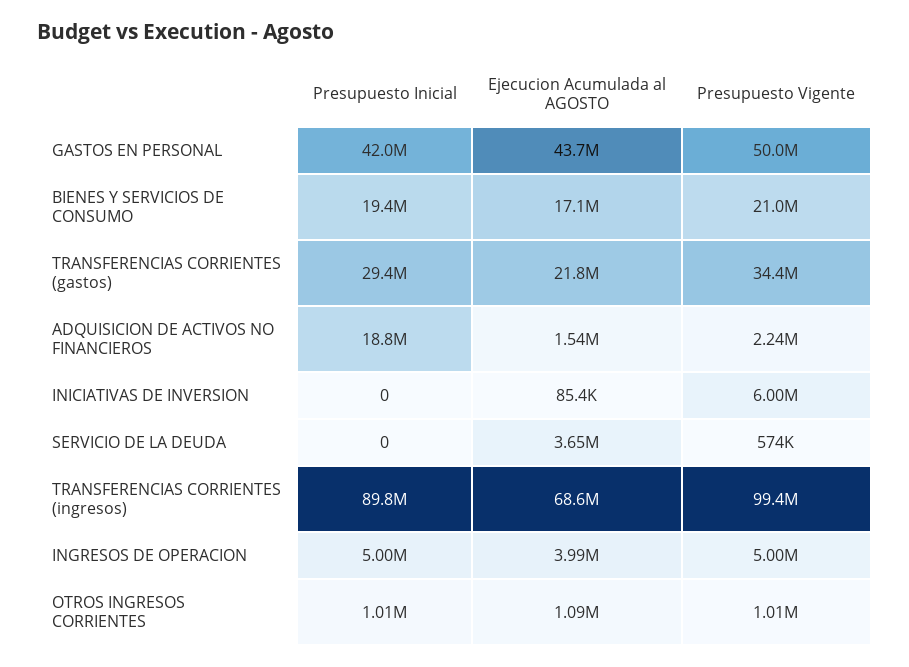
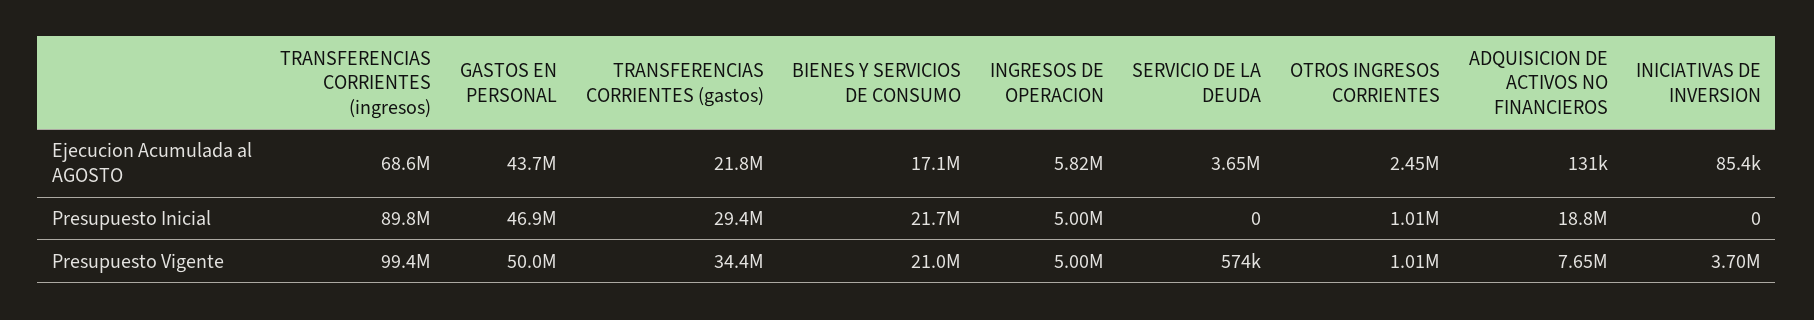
Presupuesto Inicial, GASTOS EN PERSONAL: 42000000 -> 46900000
Presupuesto Inicial, BIENES Y SERVICIOS DE CONSUMO: 19400000 -> 21700000
Ejecucion Acumulada al AGOSTO, ADQUISICION DE ACTIVOS NO FINANCIEROS: 1540000 -> 131000
Presupuesto Vigente, ADQUISICION DE ACTIVOS NO FINANCIEROS: 2240000 -> 7650000
Presupuesto Vigente, INICIATIVAS DE INVERSION: 6000000 -> 3700000
Ejecucion Acumulada al AGOSTO, INGRESOS DE OPERACION: 3990000 -> 5820000
Ejecucion Acumulada al AGOSTO, OTROS INGRESOS CORRIENTES: 1090000 -> 2450000

